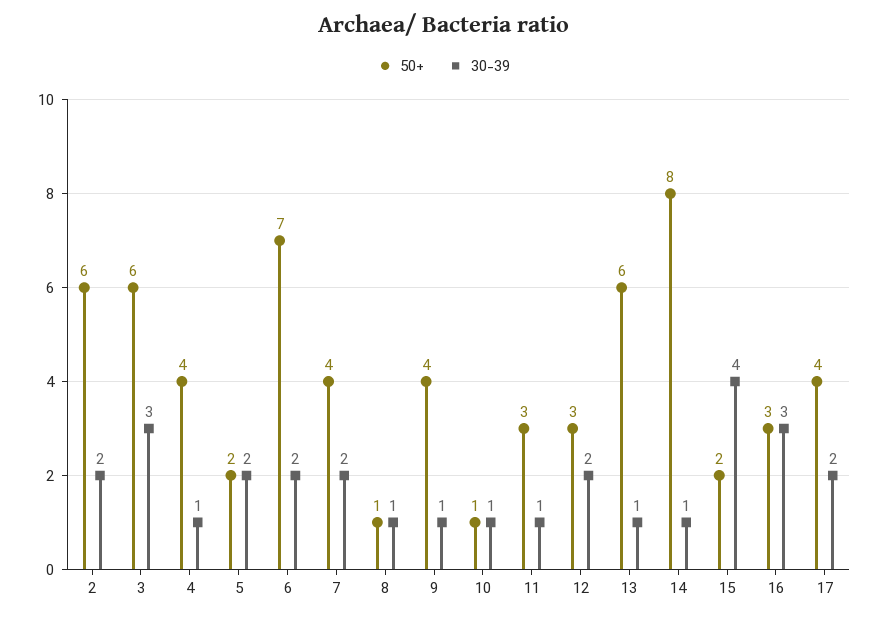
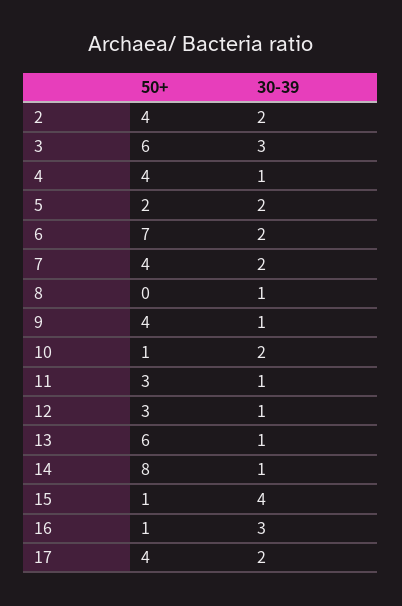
50+, 2: 6 -> 4
50+, 8: 1 -> 0
30-39, 10: 1 -> 2
30-39, 12: 2 -> 1
50+, 15: 2 -> 1
50+, 16: 3 -> 1

